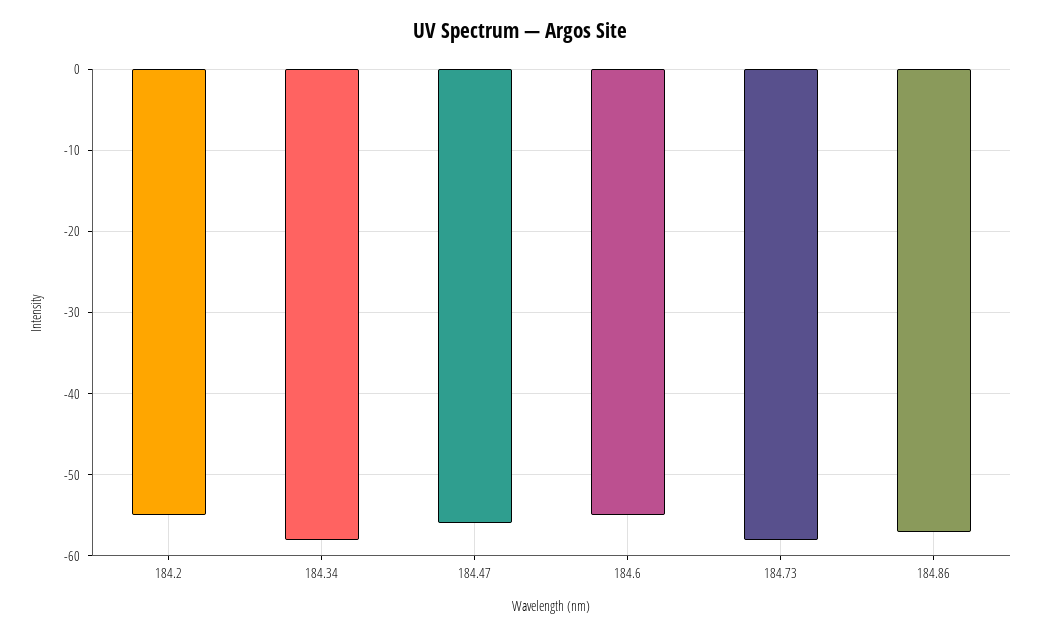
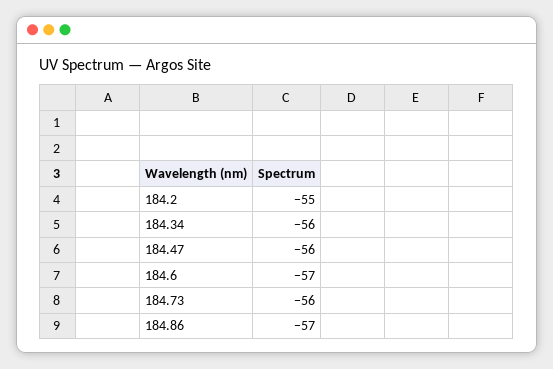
184.34: -58 -> -56
184.6: -55 -> -57
184.73: -58 -> -56

